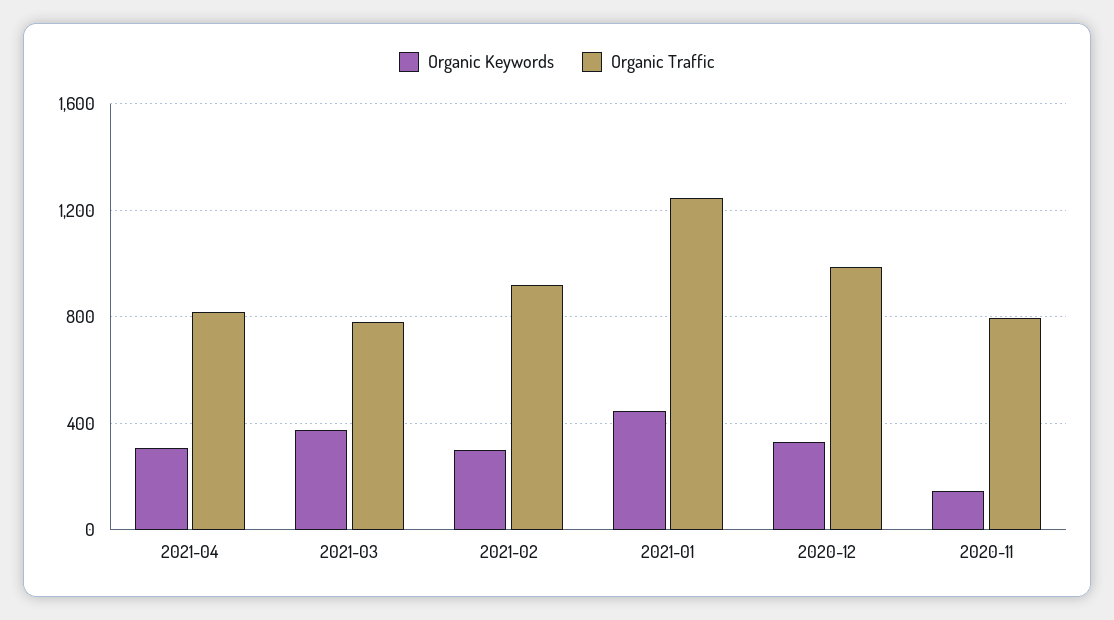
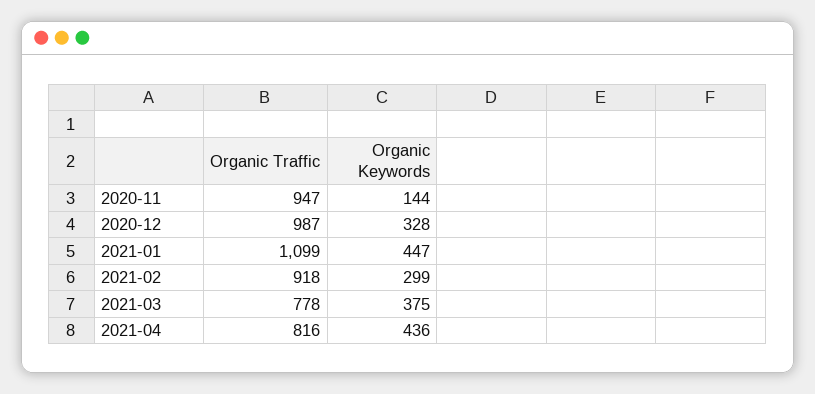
Organic Keywords, 2021-04: 300 -> 436
Organic Traffic, 2021-01: 1250 -> 1099
Organic Traffic, 2020-11: 800 -> 947

